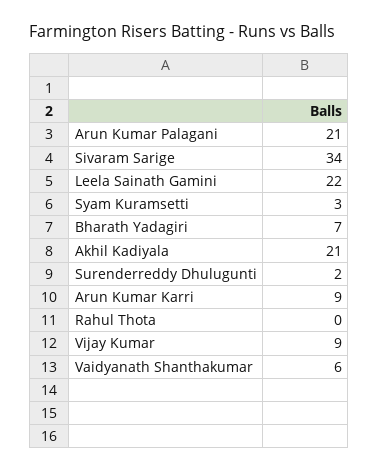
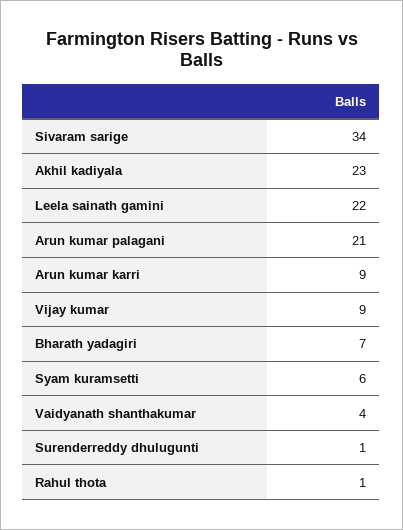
Syam Kuramsetti: 3 -> 6
Akhil Kadiyala: 21 -> 23
Surenderreddy Dhulugunti: 2 -> 1
Rahul Thota: 0 -> 1
Vaidyanath Shanthakumar: 6 -> 4

